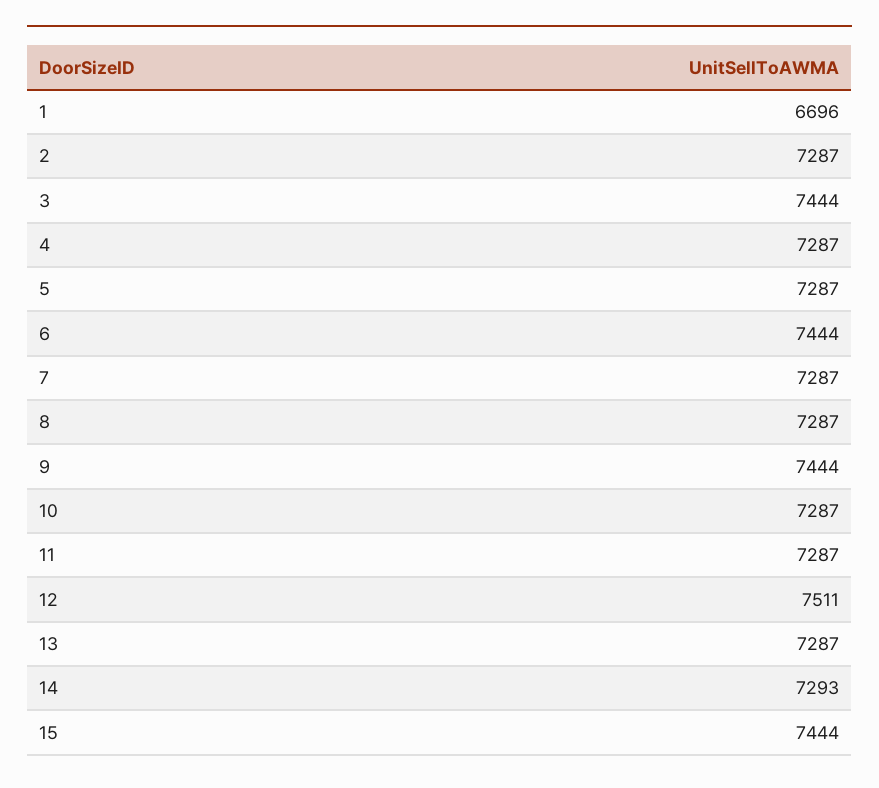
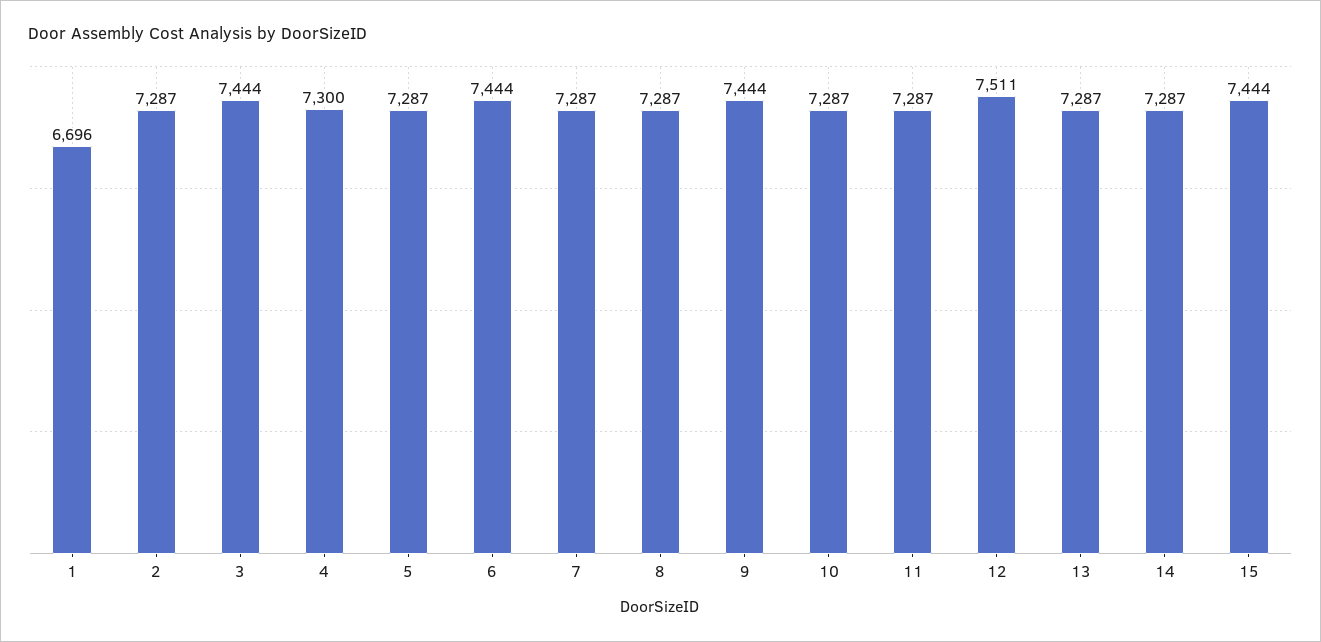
4: 7287 -> 7300
14: 7293 -> 7287

